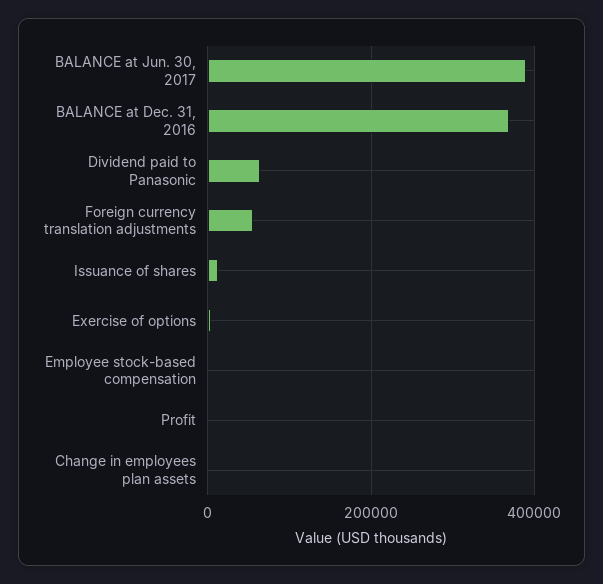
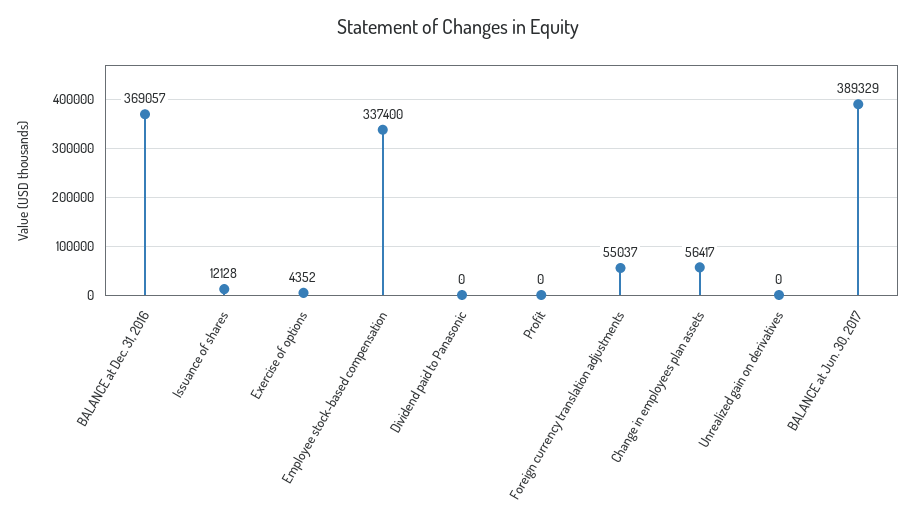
Dividend paid to Panasonic: 60000 -> 0
Employee stock-based compensation: 0 -> 337400
Change in employees plan assets: 0 -> 56417
Unrealized gain on derivatives: none -> 0

